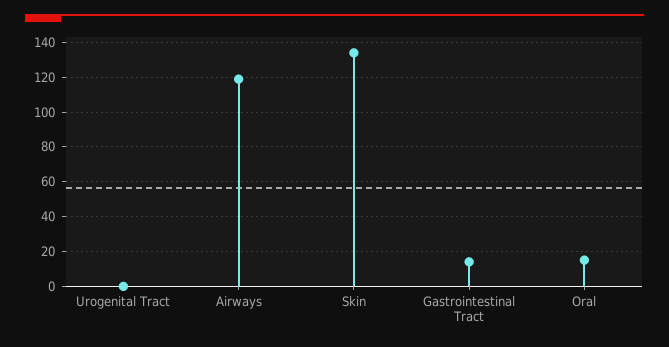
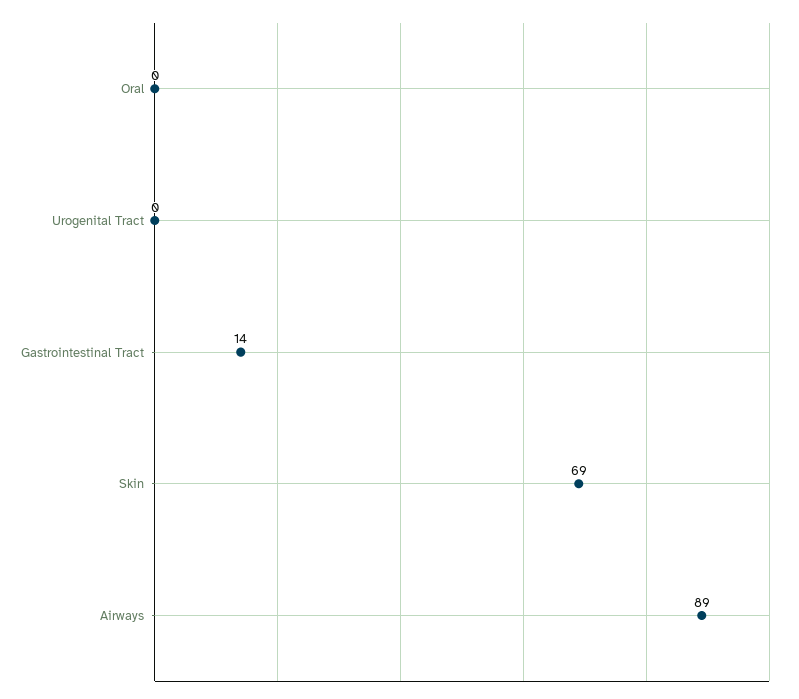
Airways: 120 -> 89
Skin: 135 -> 69
Oral: 15 -> 0

